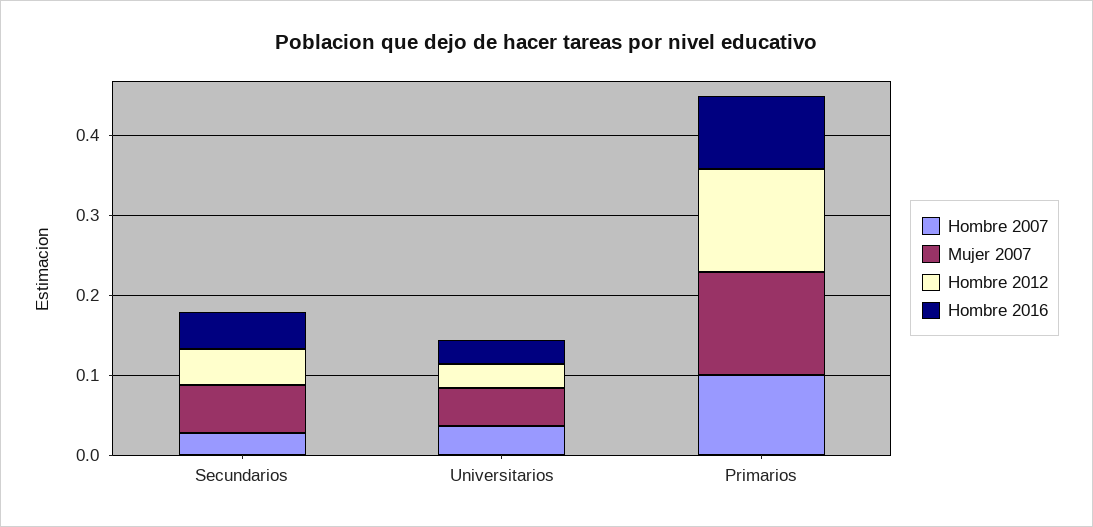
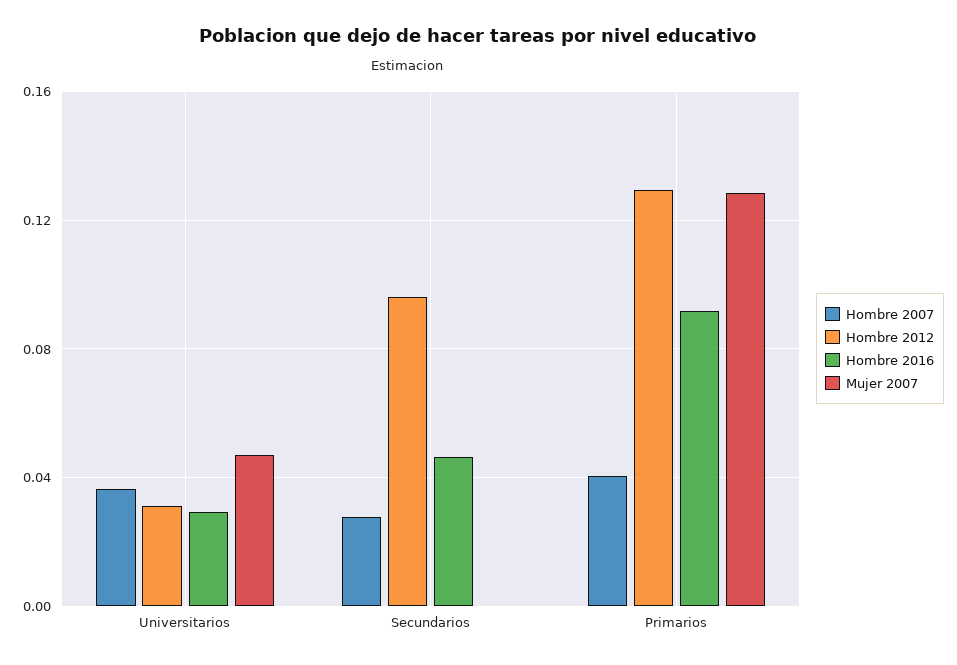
Mujer 2007, Secundarios: 0.06 -> 0
Hombre 2012, Secundarios: 0.04 -> 0.095
Hombre 2007, Primarios: 0.1 -> 0.04

